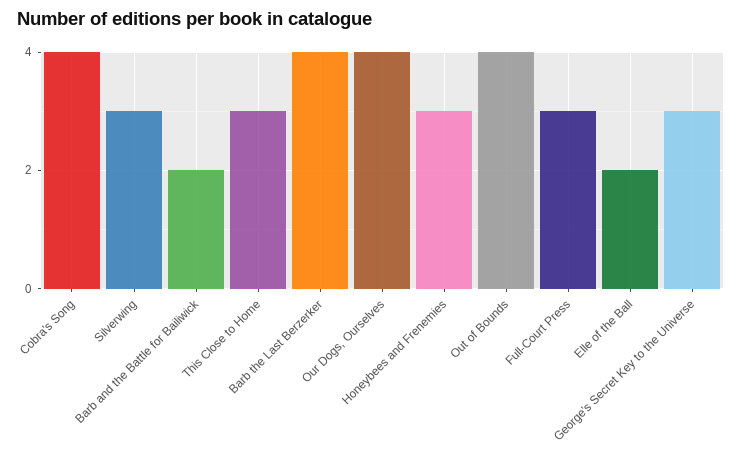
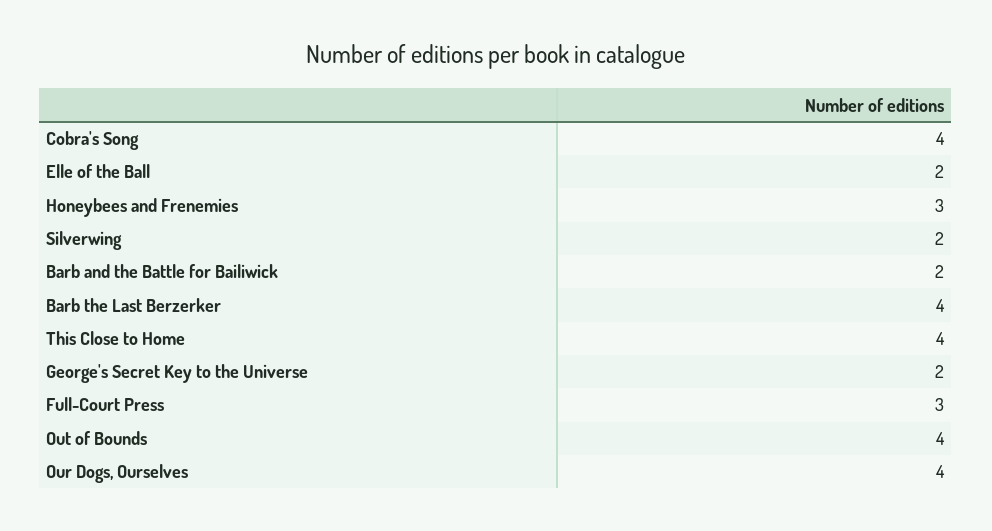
Silverwing: 3 -> 2
This Close to Home: 3 -> 4
George's Secret Key to the Universe: 3 -> 2

